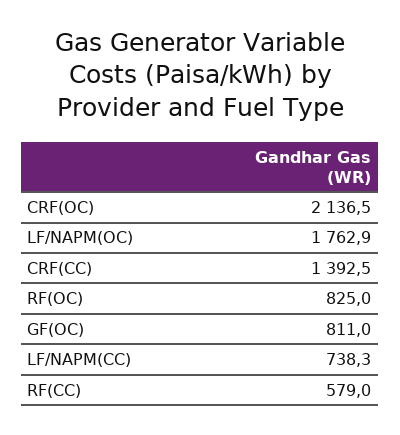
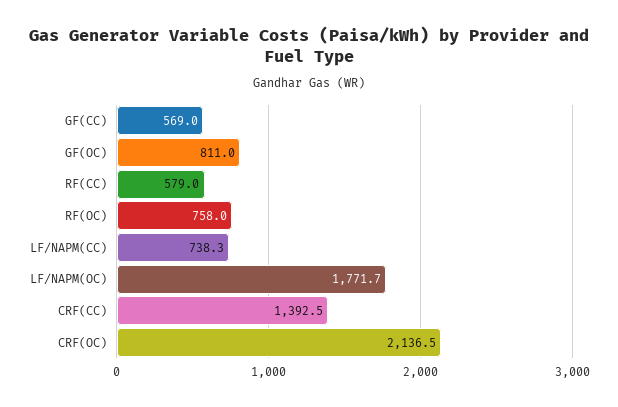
LF/NAPM(OC): 1762.9 -> 1771.7
RF(OC): 825 -> 758
GF(CC): none -> 569

